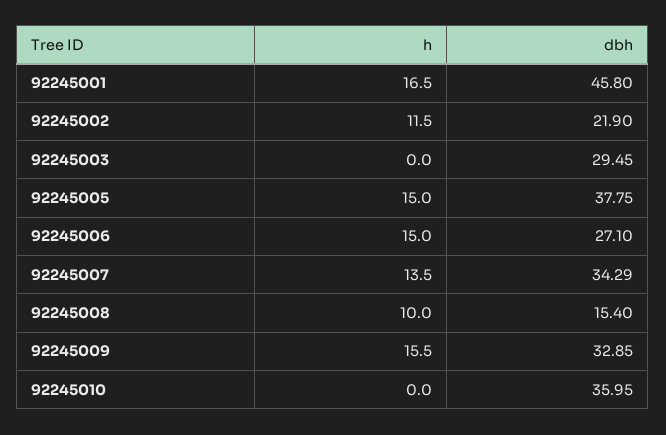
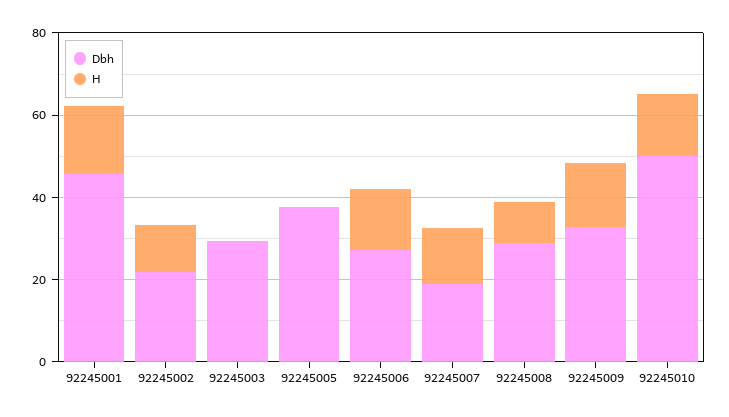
h, 92245005: 15 -> 0
dbh, 92245007: 34.29 -> 20
dbh, 92245008: 15.4 -> 30
h, 92245010: 0 -> 15
dbh, 92245010: 35.95 -> 50

